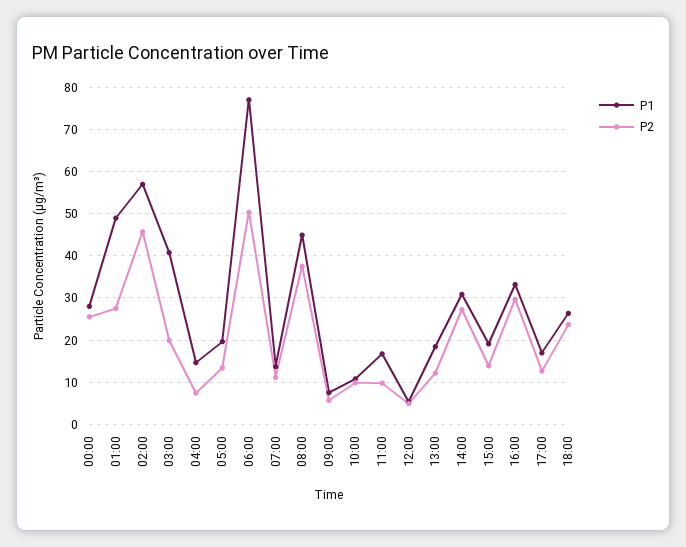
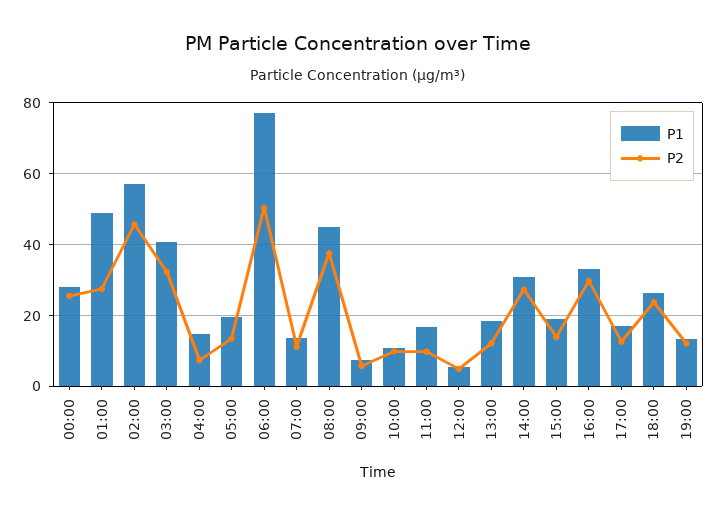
P2, 03:00: 20 -> 32
P1, 19:00: none -> 14
P2, 19:00: none -> 12

